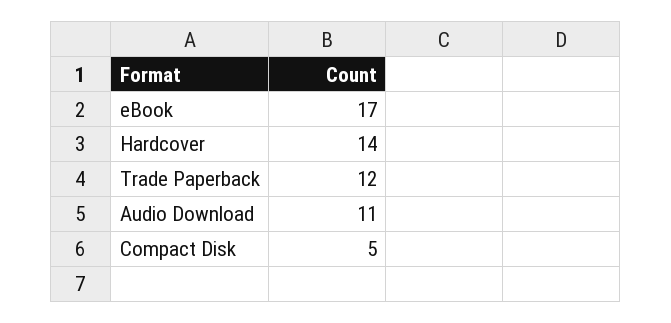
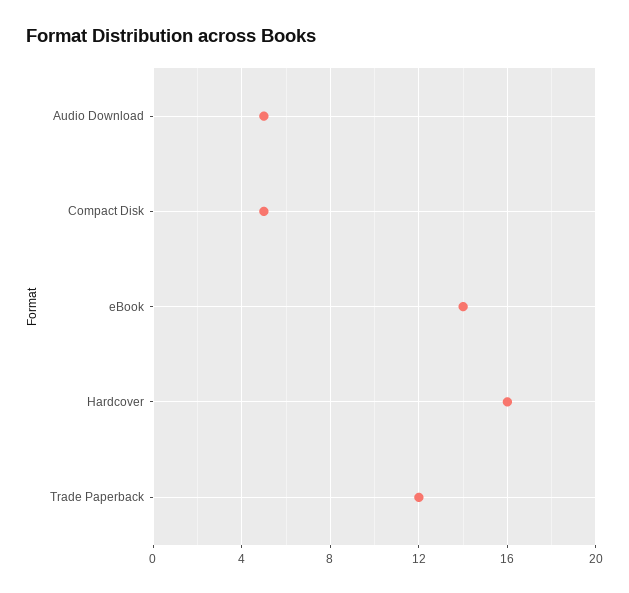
eBook: 17 -> 14
Hardcover: 14 -> 16
Audio Download: 11 -> 5

